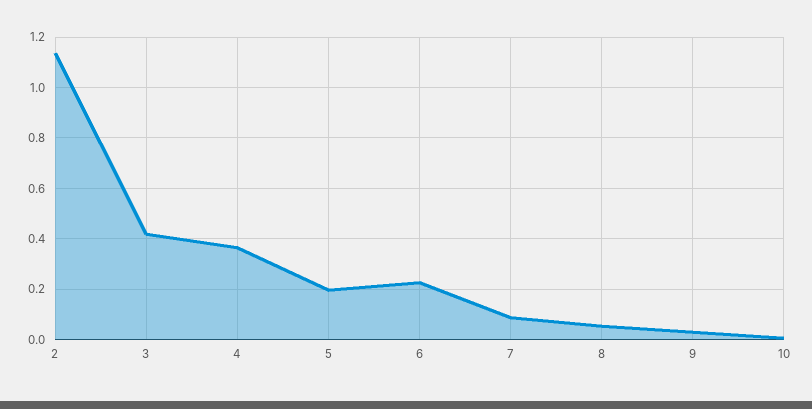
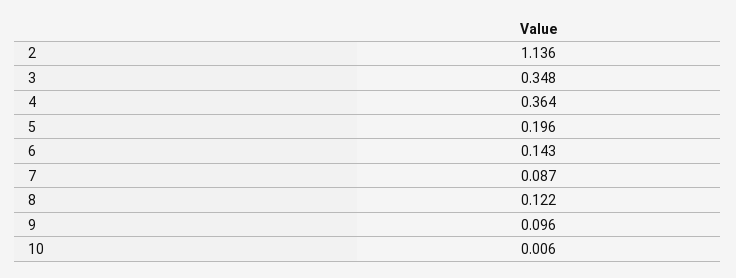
3: 0.425 -> 0.348
6: 0.225 -> 0.143
8: 0.05 -> 0.122
9: 0.025 -> 0.096

